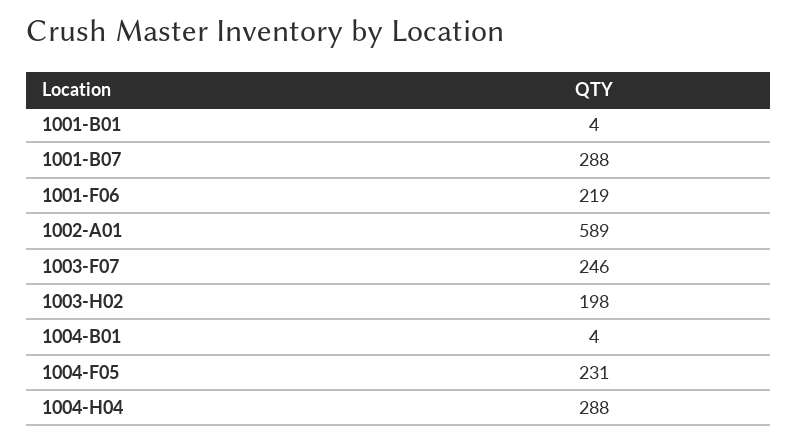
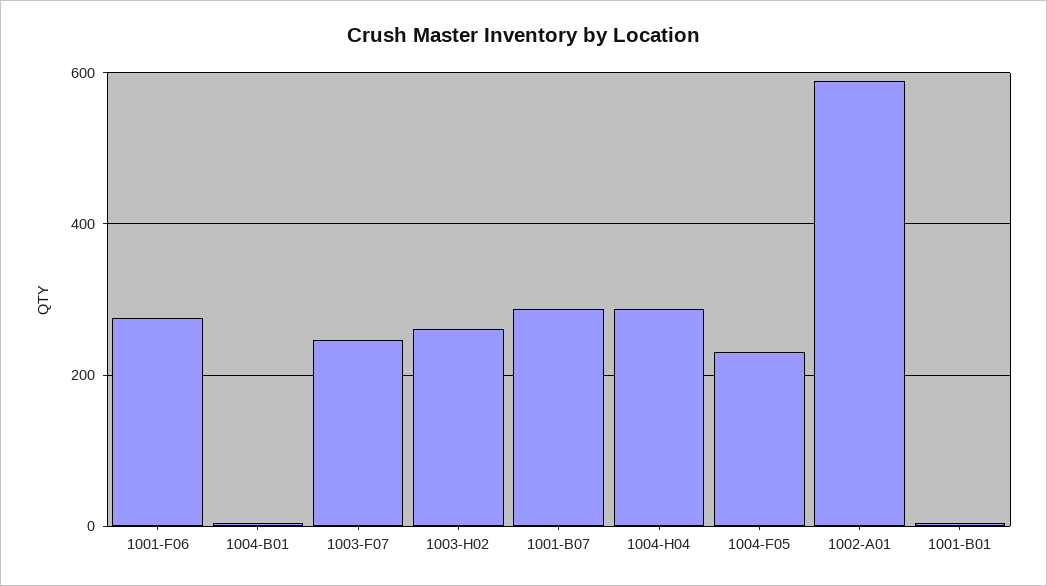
1001-F06: 219 -> 280
1003-H02: 198 -> 260

